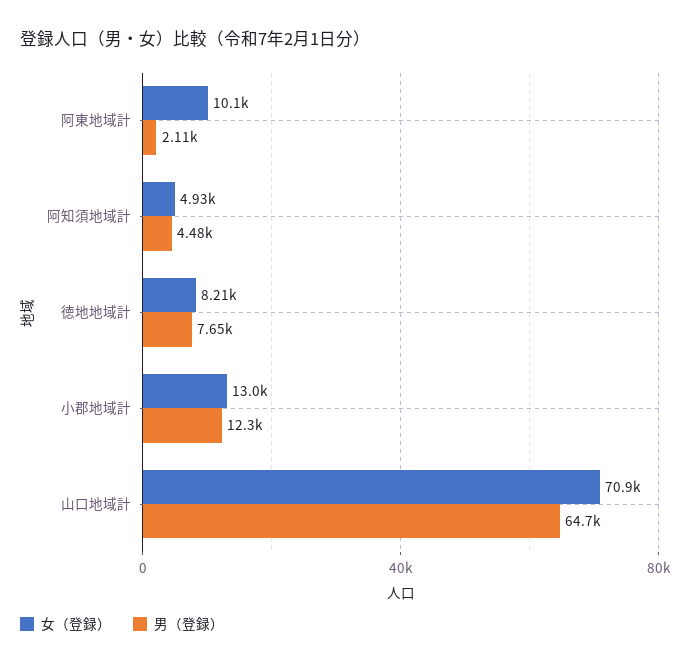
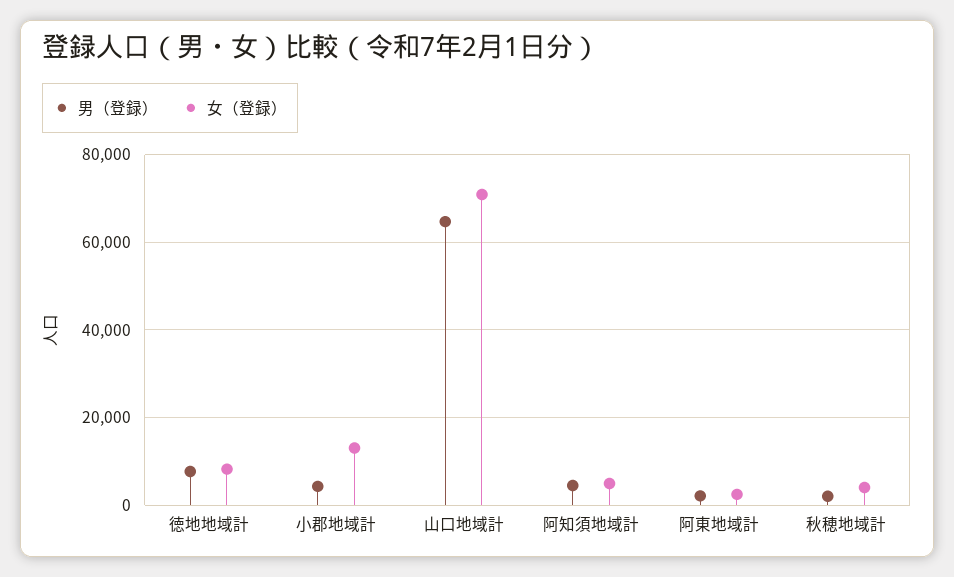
女（登録）, 阿東地域計: 10100 -> 2000
男（登録）, 小郡地域計: 12300 -> 4000
男（登録）, 秋穂地域計: none -> 2000
女（登録）, 秋穂地域計: none -> 4000

